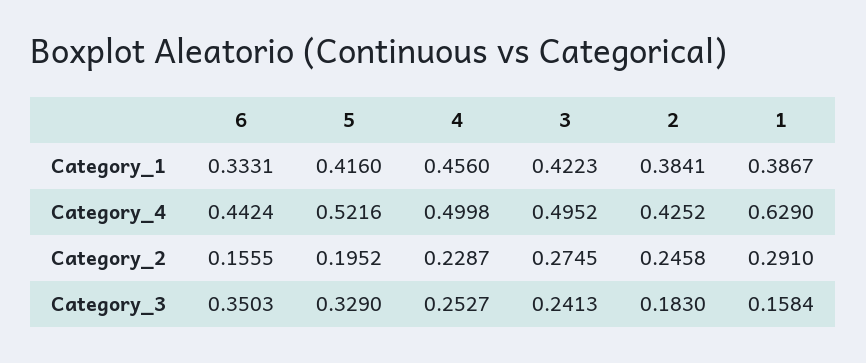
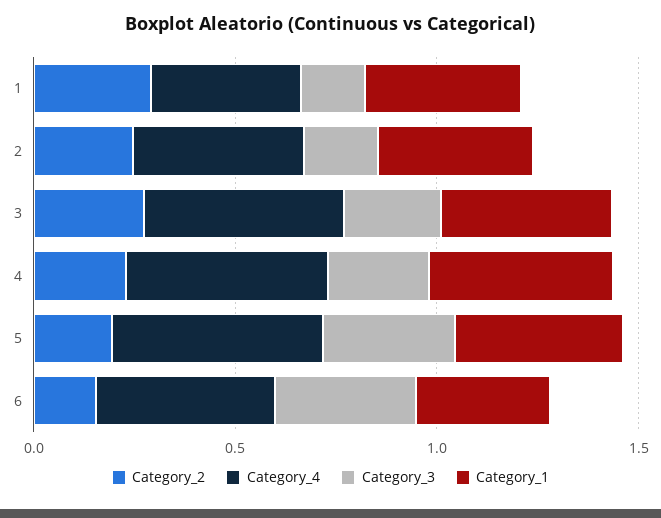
Category_4, 1: 0.629 -> 0.4

